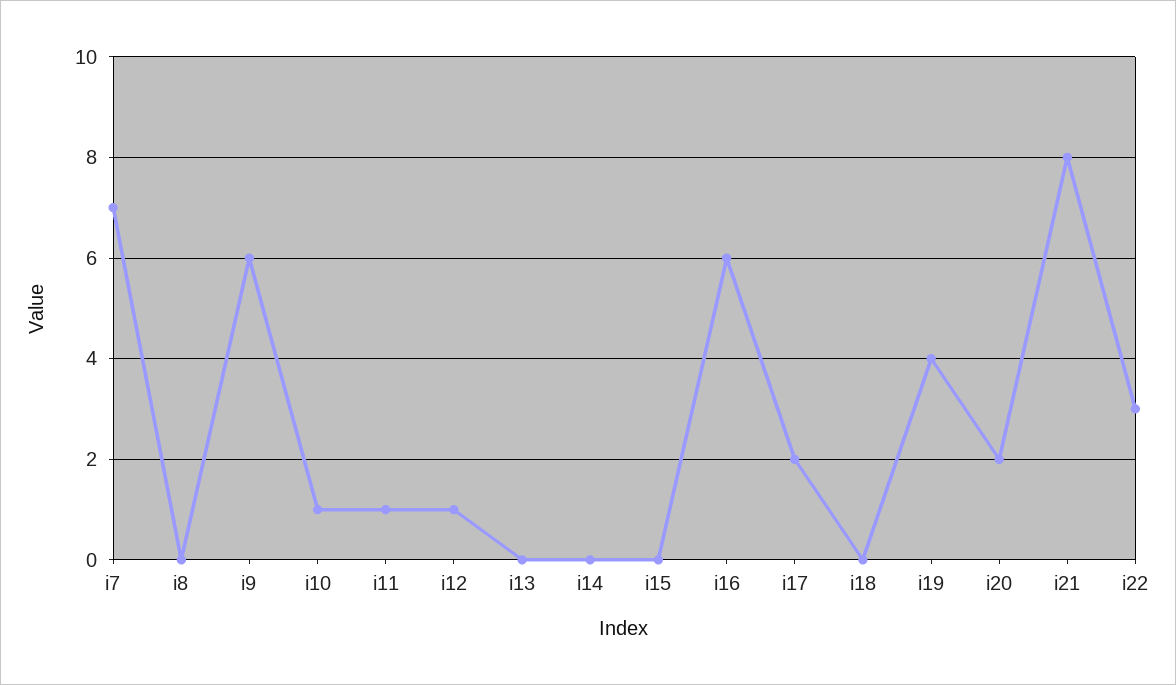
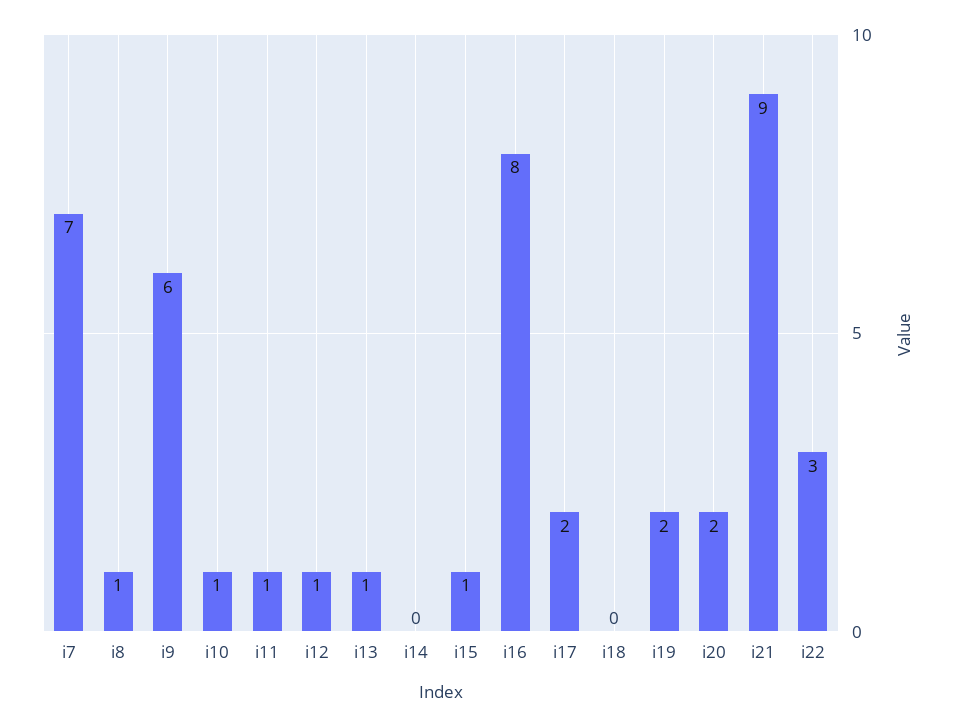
i8: 0 -> 1
i13: 0 -> 1
i15: 0 -> 1
i16: 6 -> 8
i19: 4 -> 2
i21: 8 -> 9

